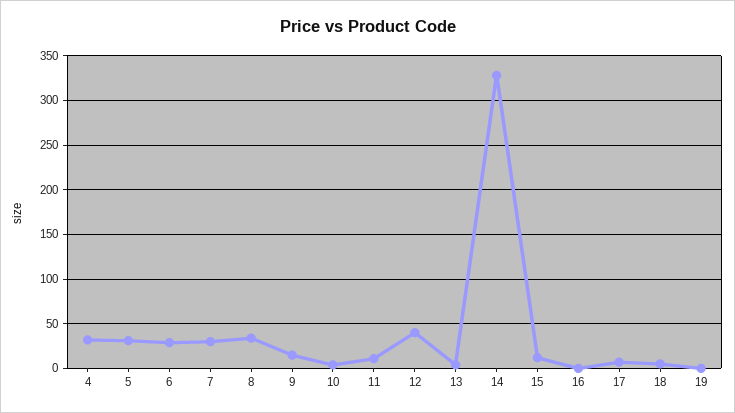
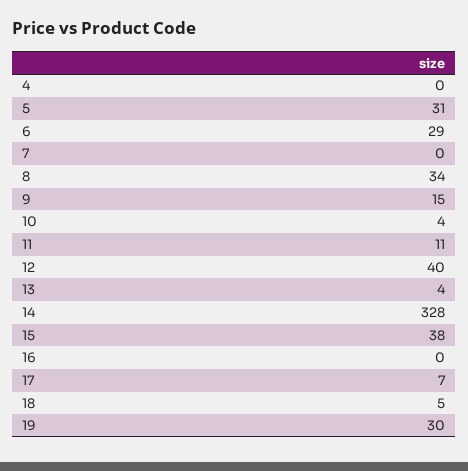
4: 30 -> 0
7: 30 -> 0
15: 10 -> 38
19: 0 -> 30

